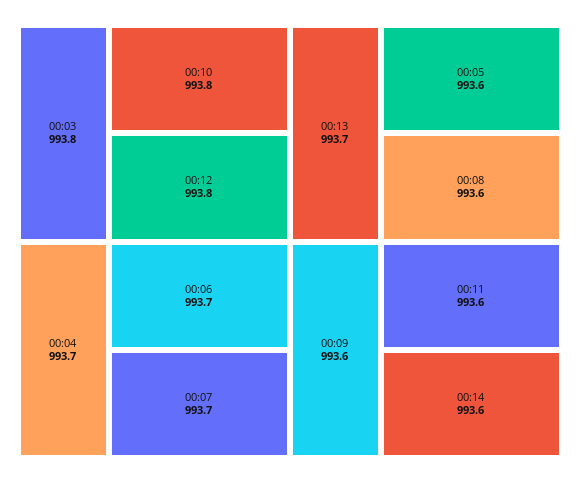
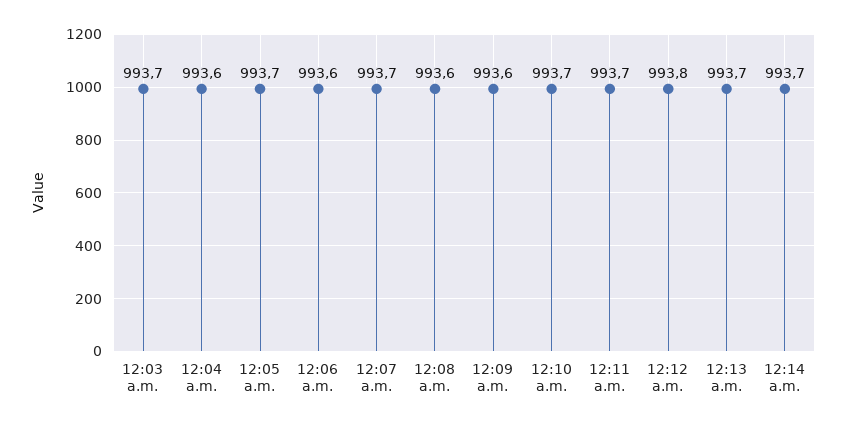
00:03: 993.8 -> 993.7
00:10: 993.8 -> 993.7
00:04: 993.7 -> 993.6
00:06: 993.7 -> 993.6
00:05: 993.6 -> 993.7
00:11: 993.6 -> 993.7
00:14: 993.6 -> 993.7

